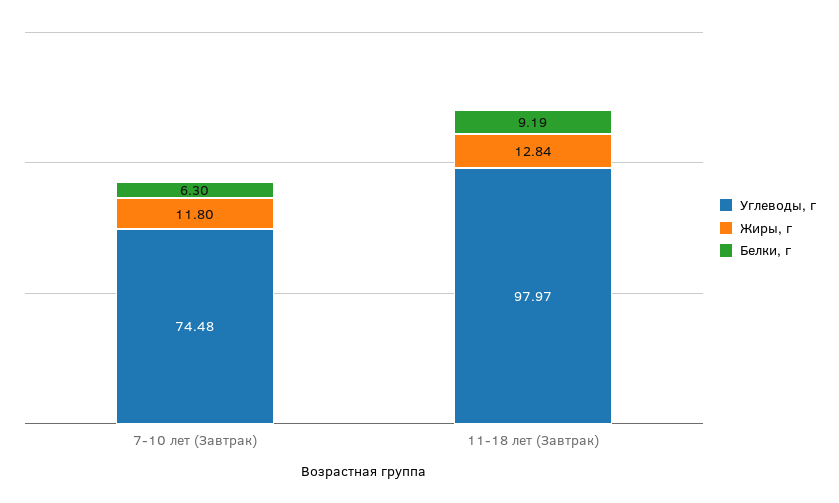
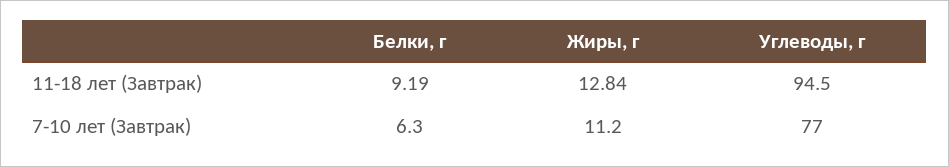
Углеводы, г, 7-10 лет (Завтрак): 74.48 -> 77
Жиры, г, 7-10 лет (Завтрак): 11.8 -> 11.2
Углеводы, г, 11-18 лет (Завтрак): 97.97 -> 94.5

